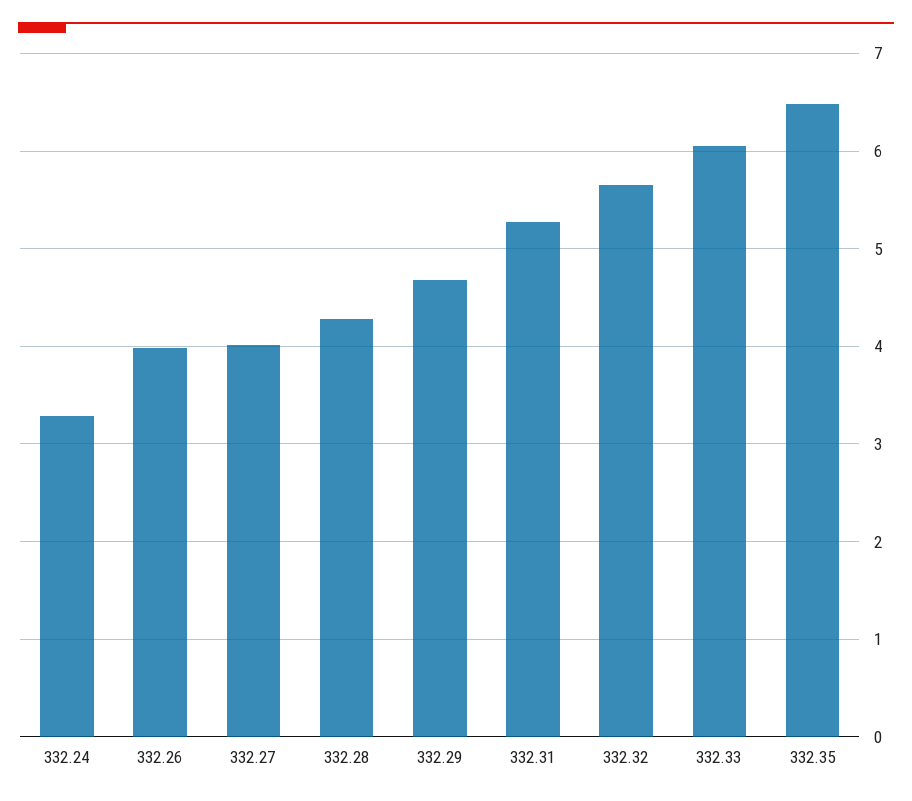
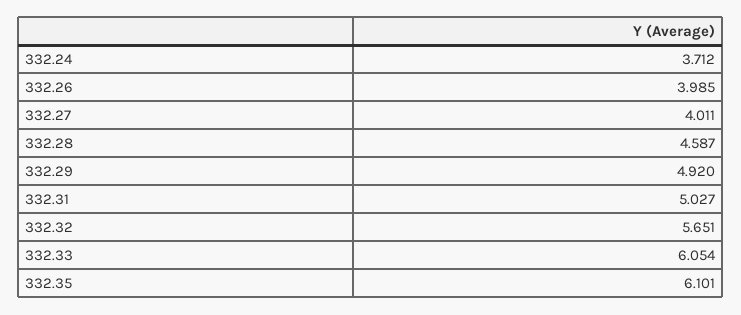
332.24: 3.3 -> 3.712
332.28: 4.3 -> 4.587
332.29: 4.7 -> 4.92
332.31: 5.3 -> 5.027
332.35: 6.5 -> 6.101

